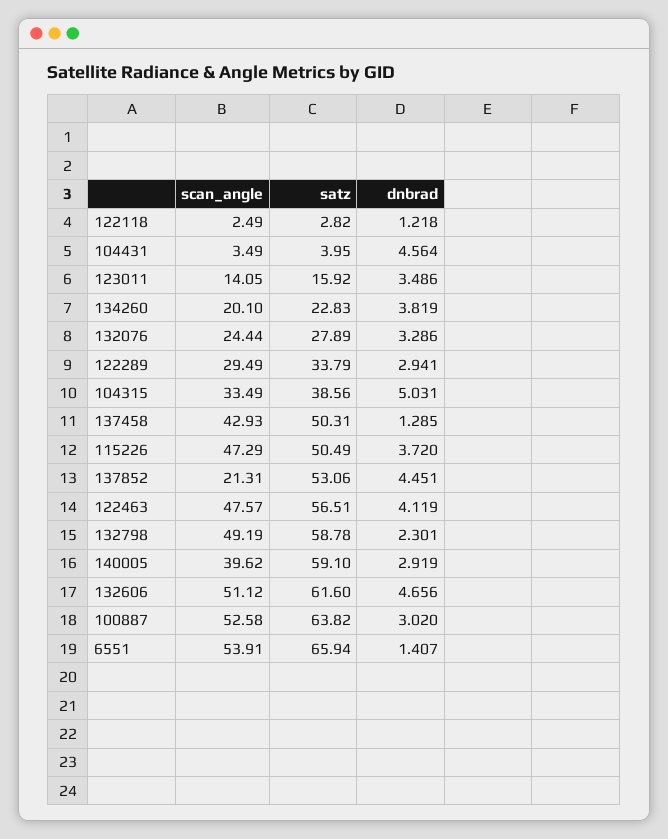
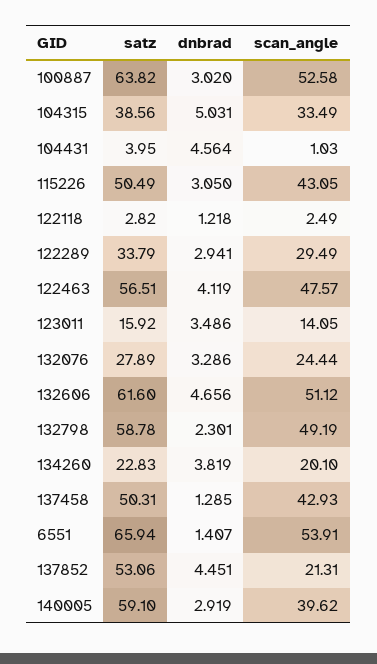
scan_angle, 104431: 3.49 -> 1.03
scan_angle, 115226: 47.29 -> 43.05
dnbrad, 115226: 3.72 -> 3.05

